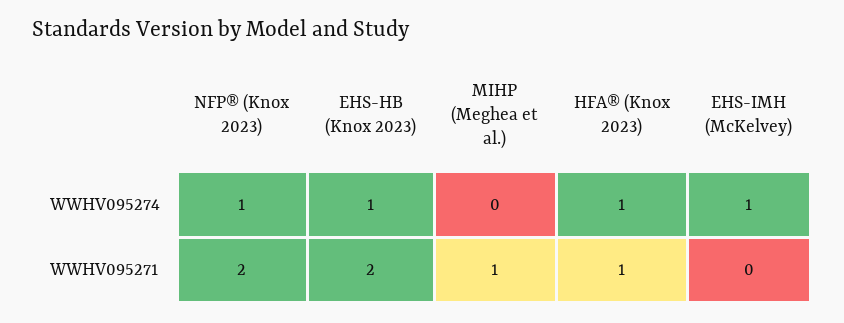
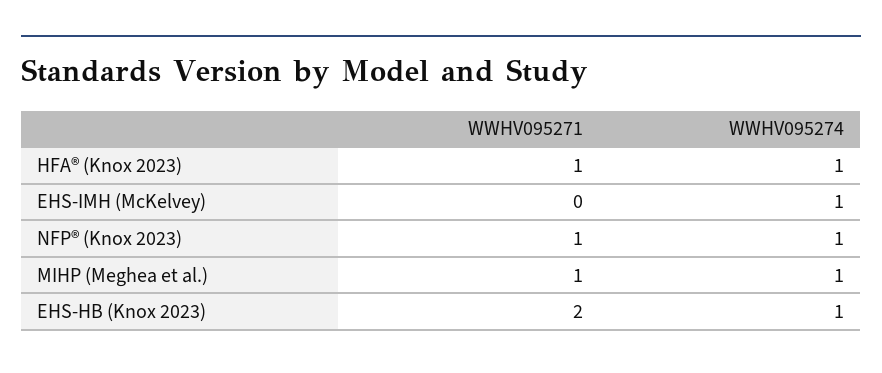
MIHP (Meghea et al.), WWHV095274: 0 -> 1
NFP® (Knox 2023), WWHV095271: 2 -> 1

